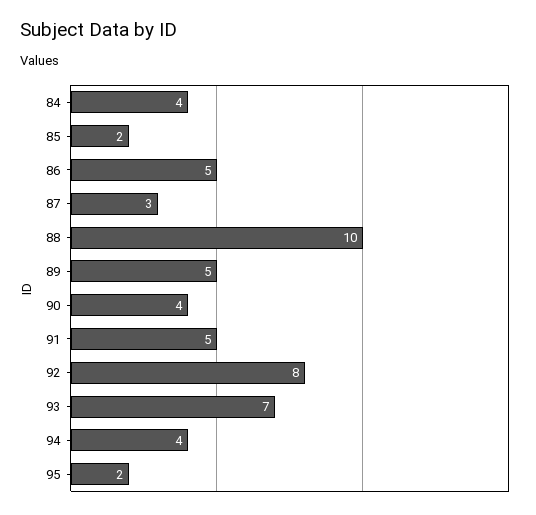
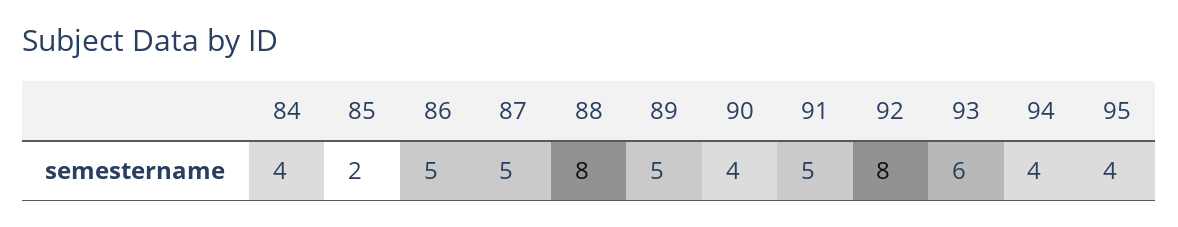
87: 3 -> 5
88: 10 -> 8
93: 7 -> 6
95: 2 -> 4

